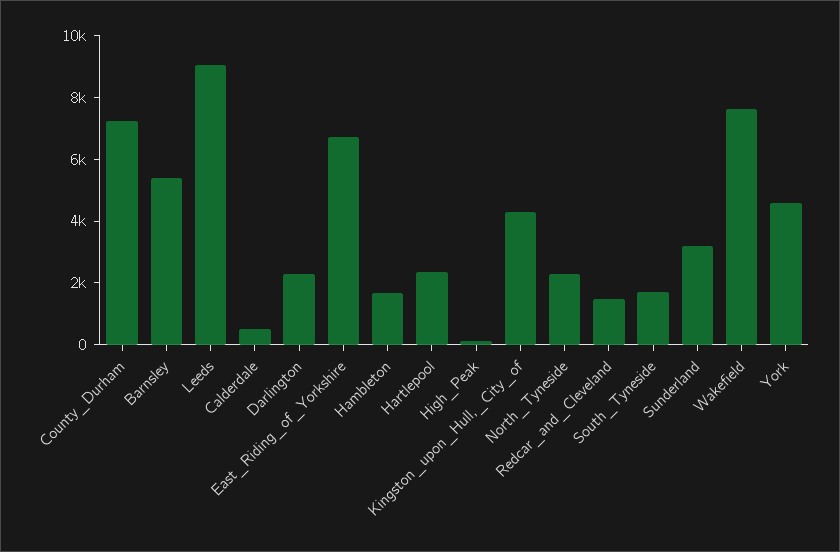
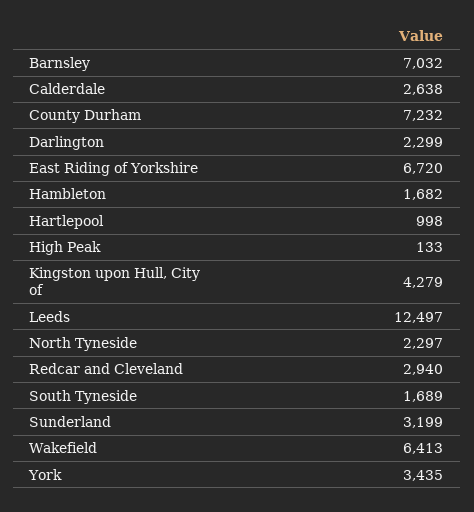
Barnsley: 5500 -> 7032
Leeds: 9000 -> 12497
Calderdale: 500 -> 2638
Hartlepool: 2500 -> 998
Redcar_and_Cleveland: 1500 -> 2940
Wakefield: 7500 -> 6413
York: 4500 -> 3435

